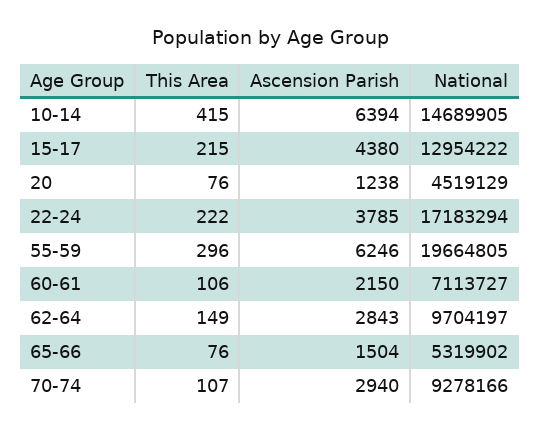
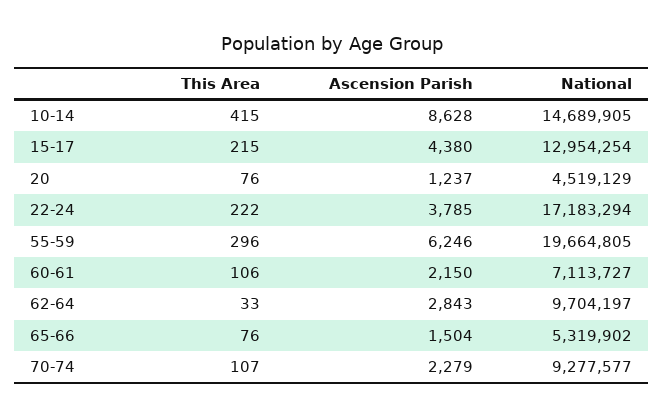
Ascension Parish, 10-14: 6394 -> 8628
National, 15-17: 12954222 -> 12954254
Ascension Parish, 20: 1238 -> 1237
This Area, 62-64: 149 -> 33
Ascension Parish, 70-74: 2940 -> 2279
National, 70-74: 9278166 -> 9277577

